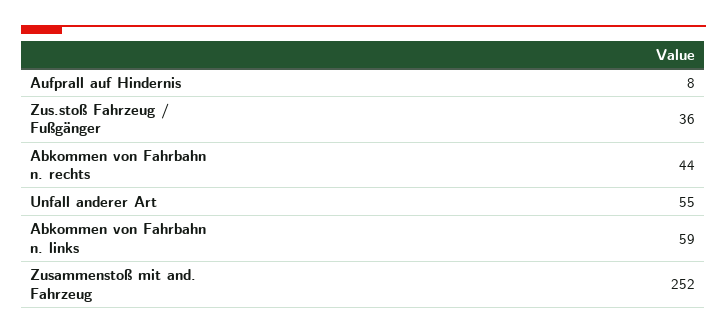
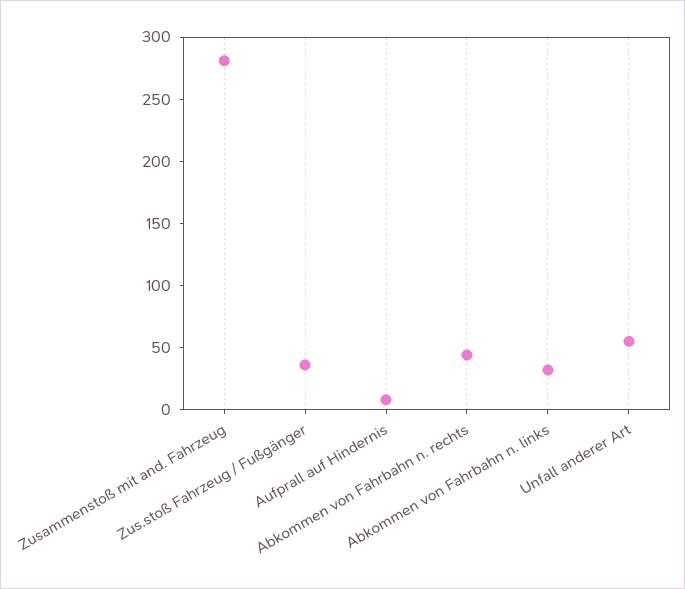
Abkommen von Fahrbahn n. links: 59 -> 30
Zusammenstoß mit and. Fahrzeug: 252 -> 280

